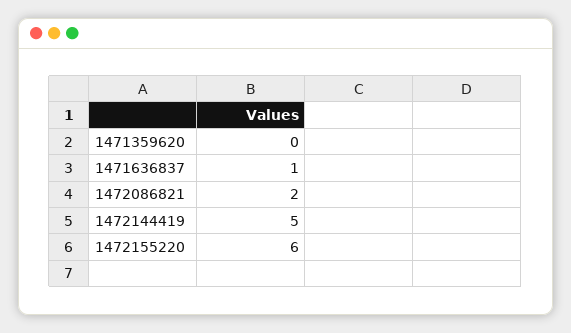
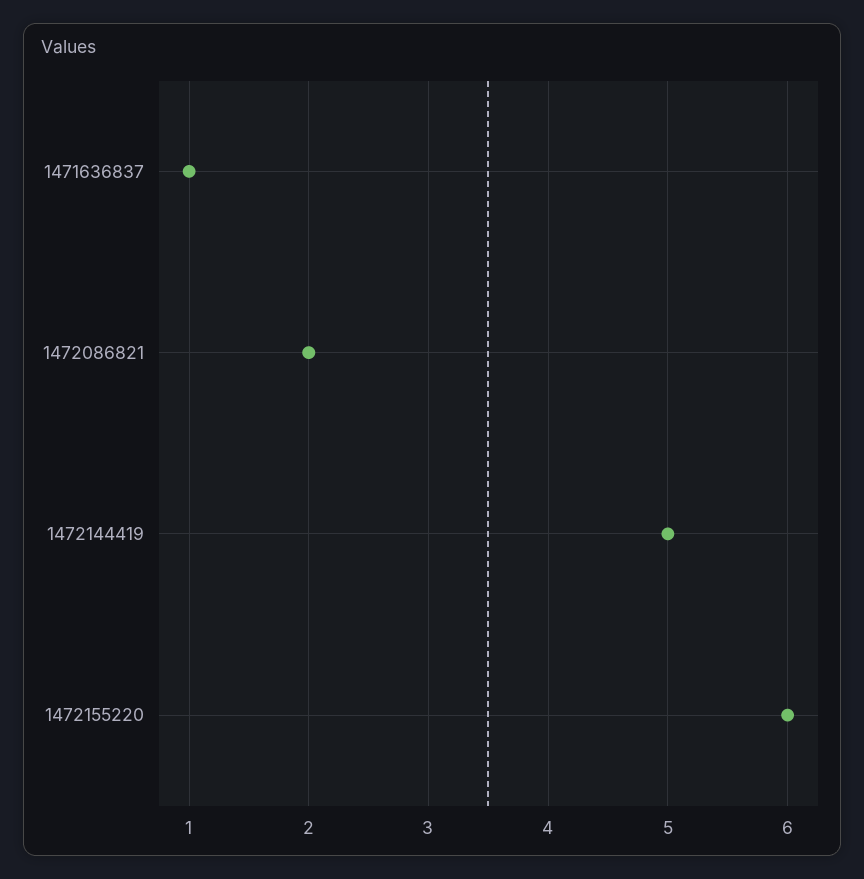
1471359620: 0 -> none

